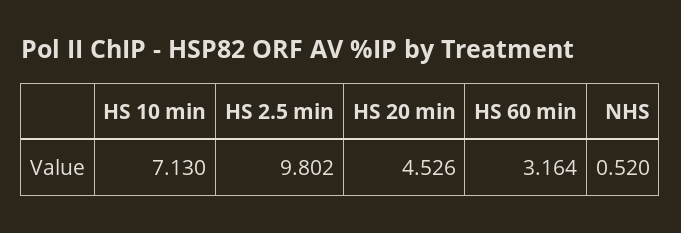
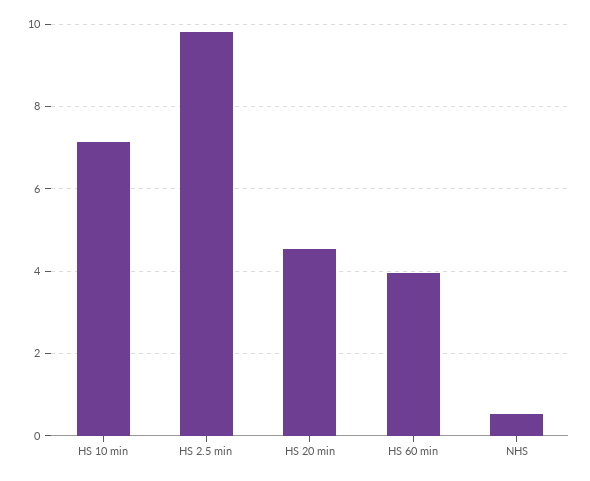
HS 60 min: 3.164 -> 4

